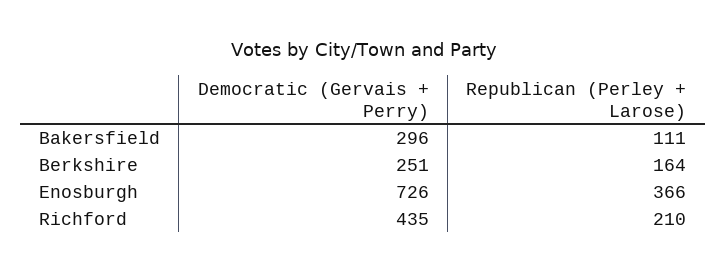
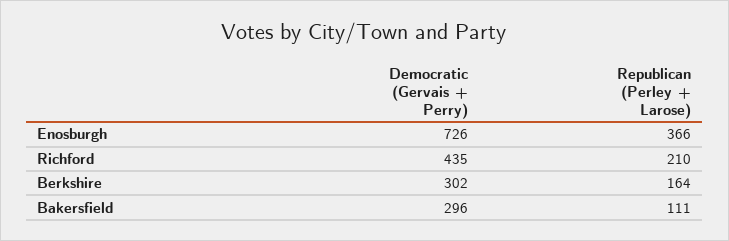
Democratic (Gervais + Perry), Berkshire: 251 -> 302

